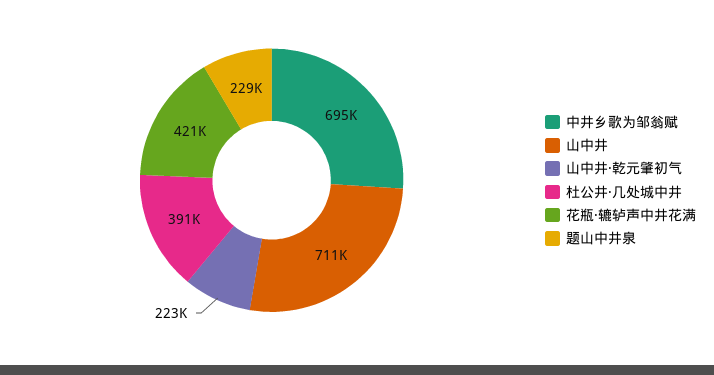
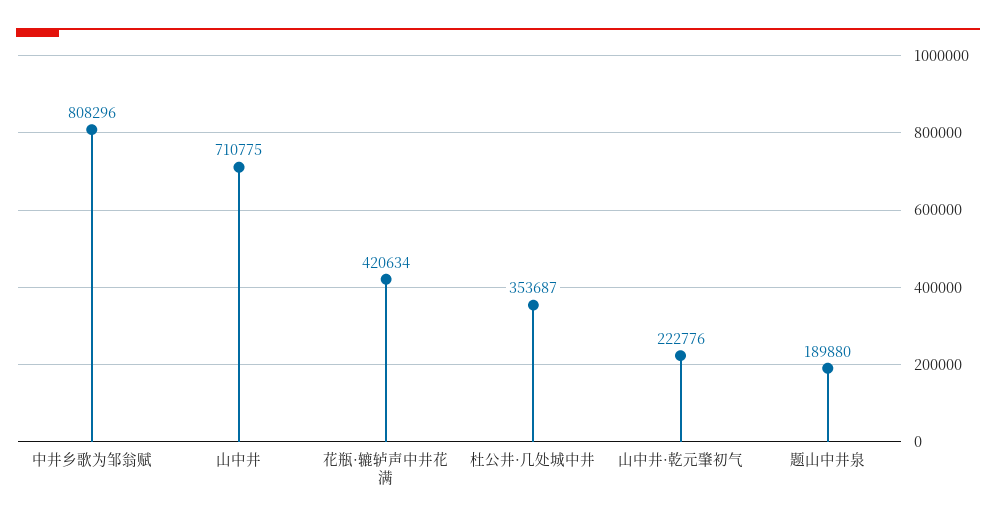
中井乡歌为邹翁赋: 695000 -> 808296
杜公井·几处城中井: 391000 -> 353687
题山中井泉: 229000 -> 189880

